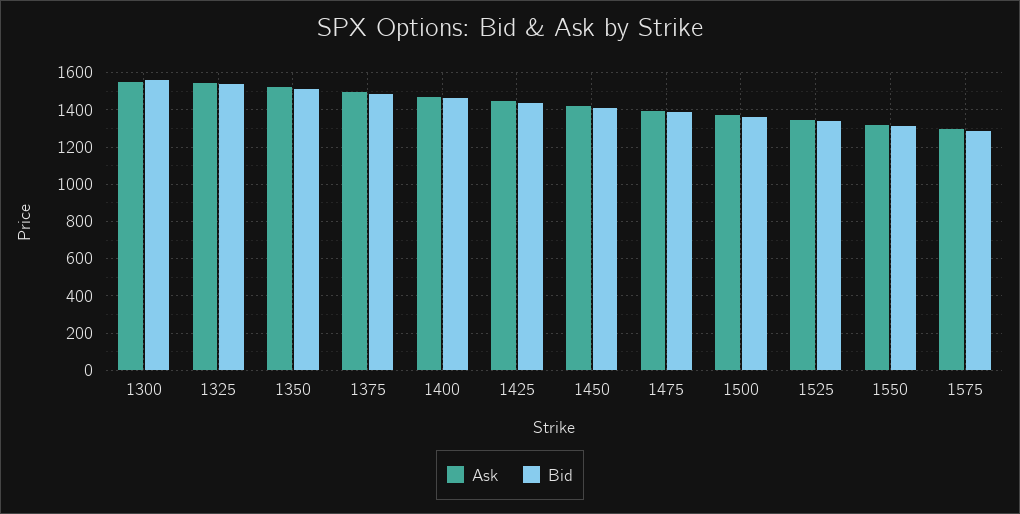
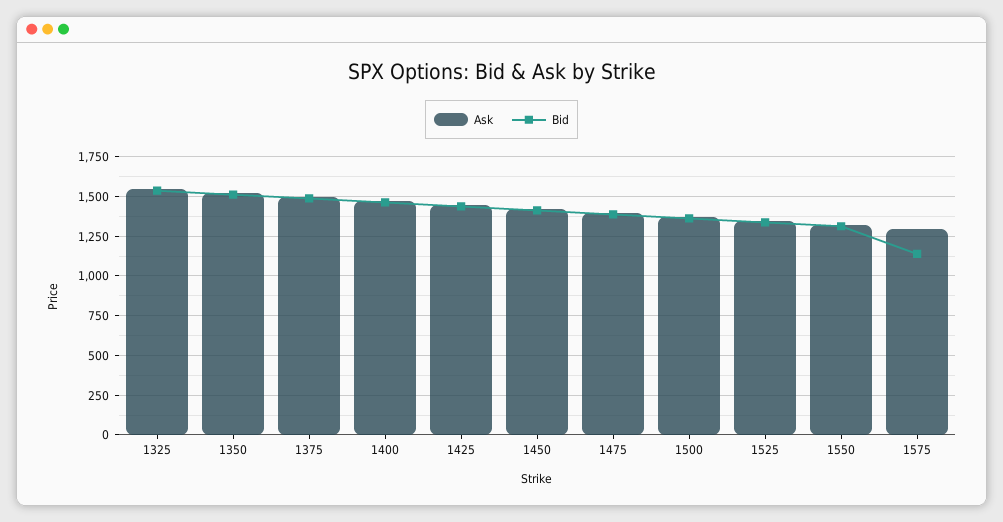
Ask, 1300: 1550 -> none
Bid, 1300: 1550 -> none
Bid, 1575: 1300 -> 1150

